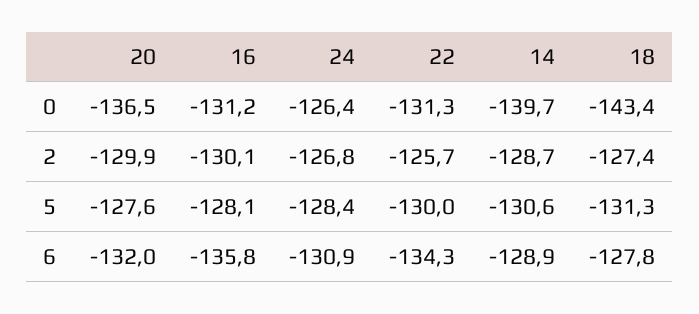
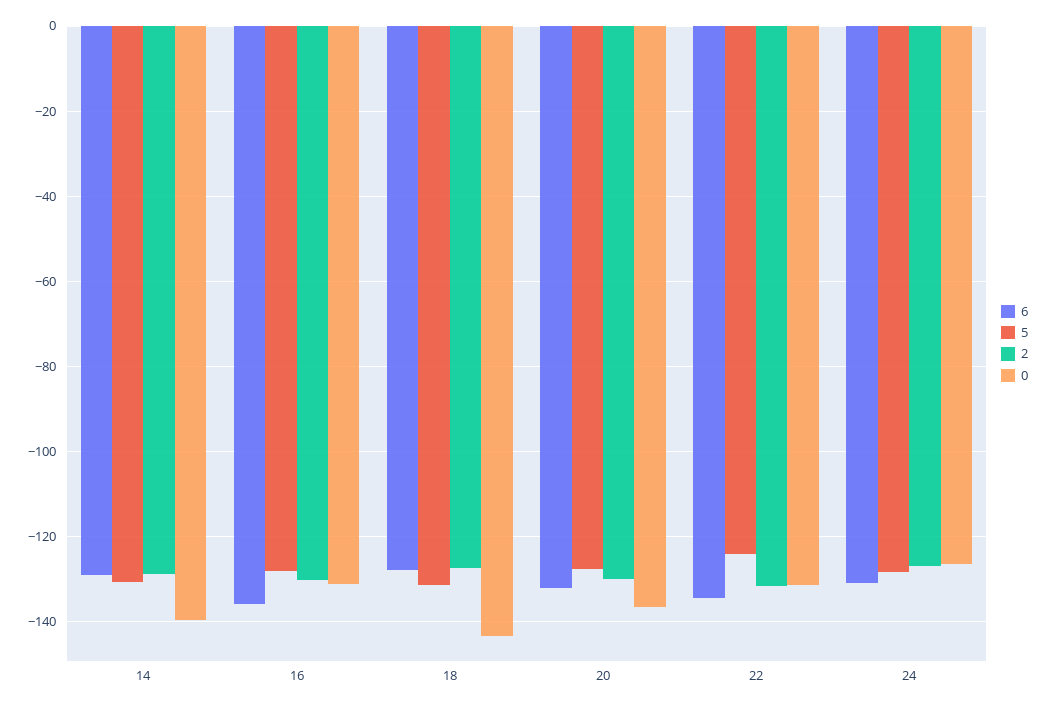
2, 22: -125.7 -> -132
5, 22: -130 -> -124

